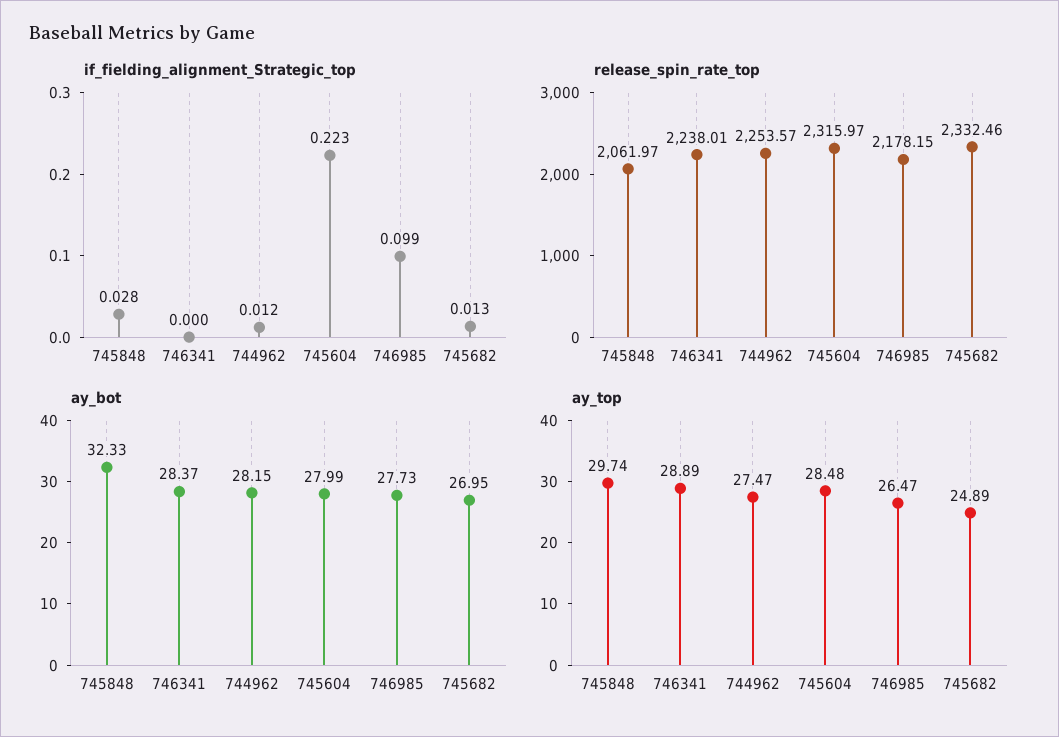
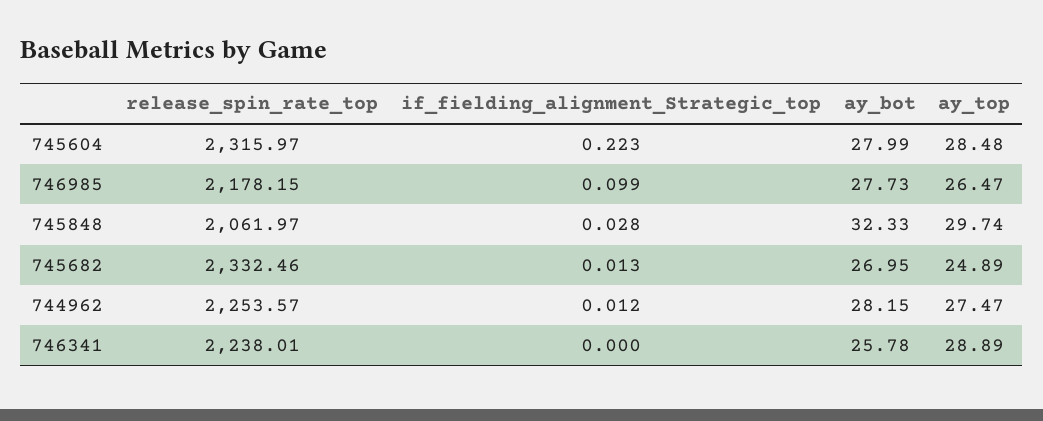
ay_bot, 746341: 28.37 -> 25.78

